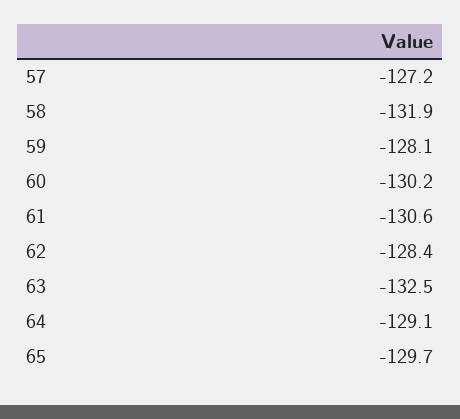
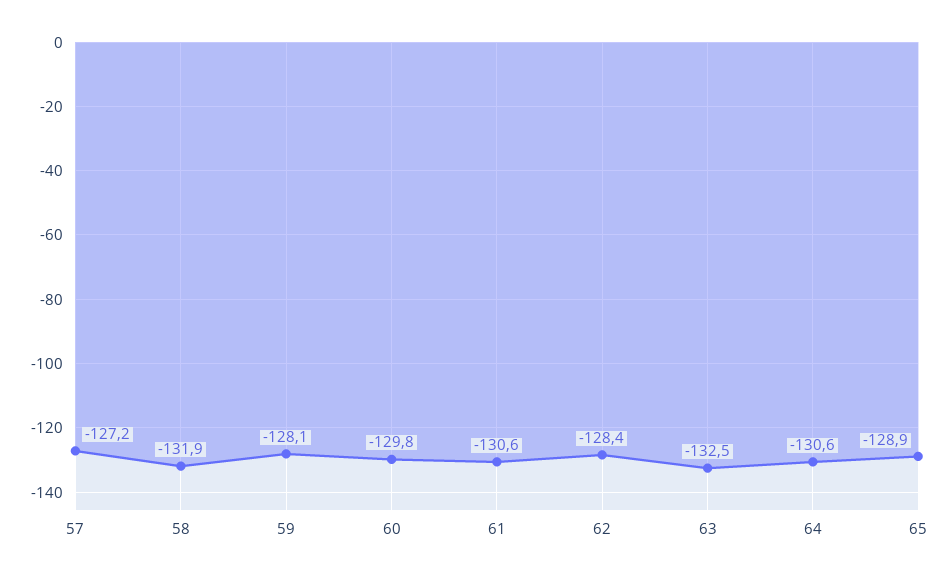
60: -130.2 -> -129.8
64: -129.1 -> -130.6
65: -129.7 -> -128.9

